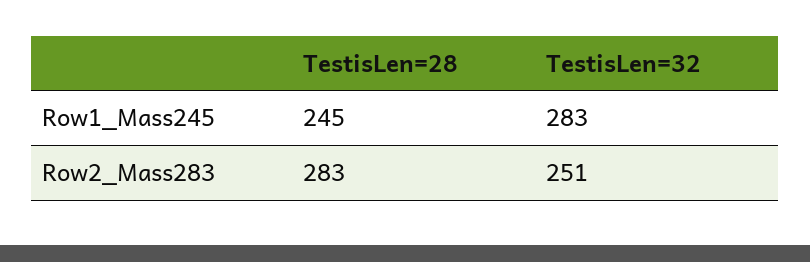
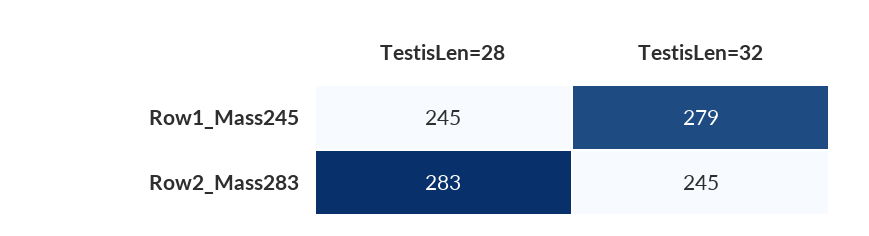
TestisLen=32, Row1_Mass245: 283 -> 279
TestisLen=32, Row2_Mass283: 251 -> 245

